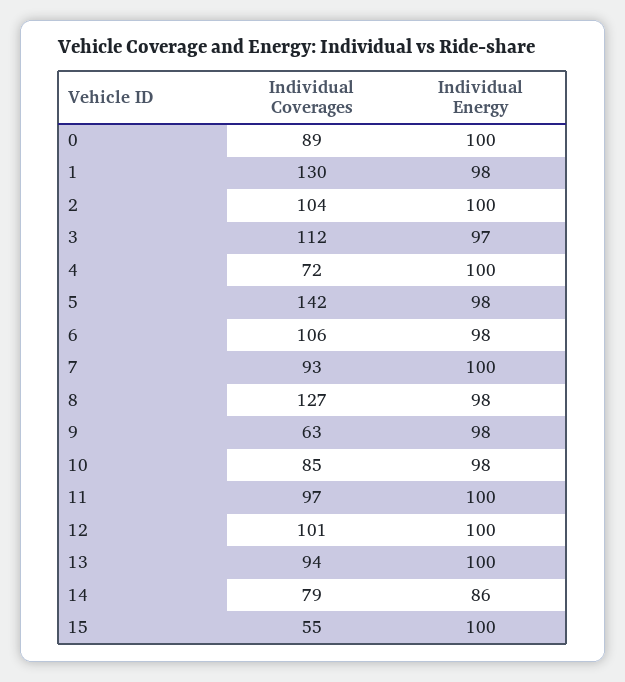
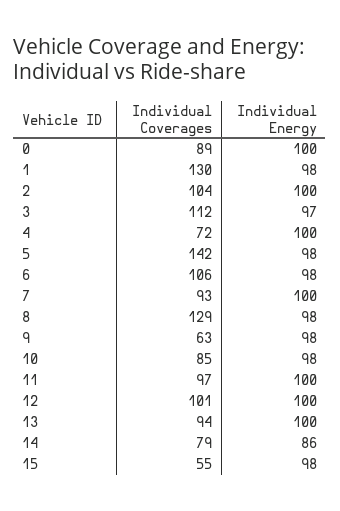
Individual Coverages, 8: 127 -> 129
Individual Energy, 15: 100 -> 98

